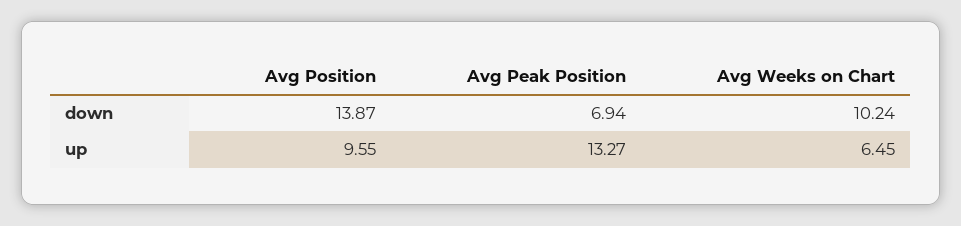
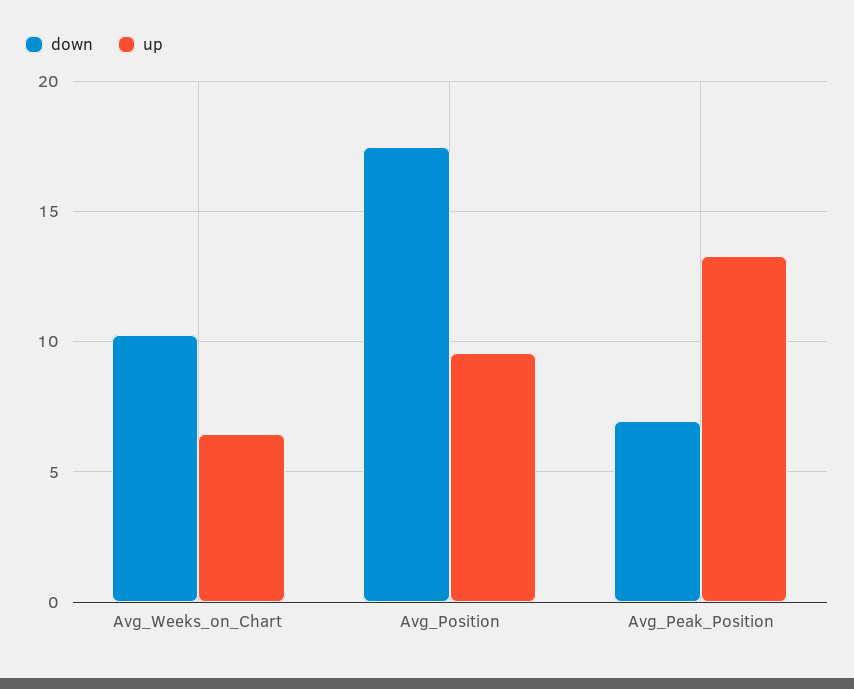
down, Avg Position: 13.87 -> 17.5

